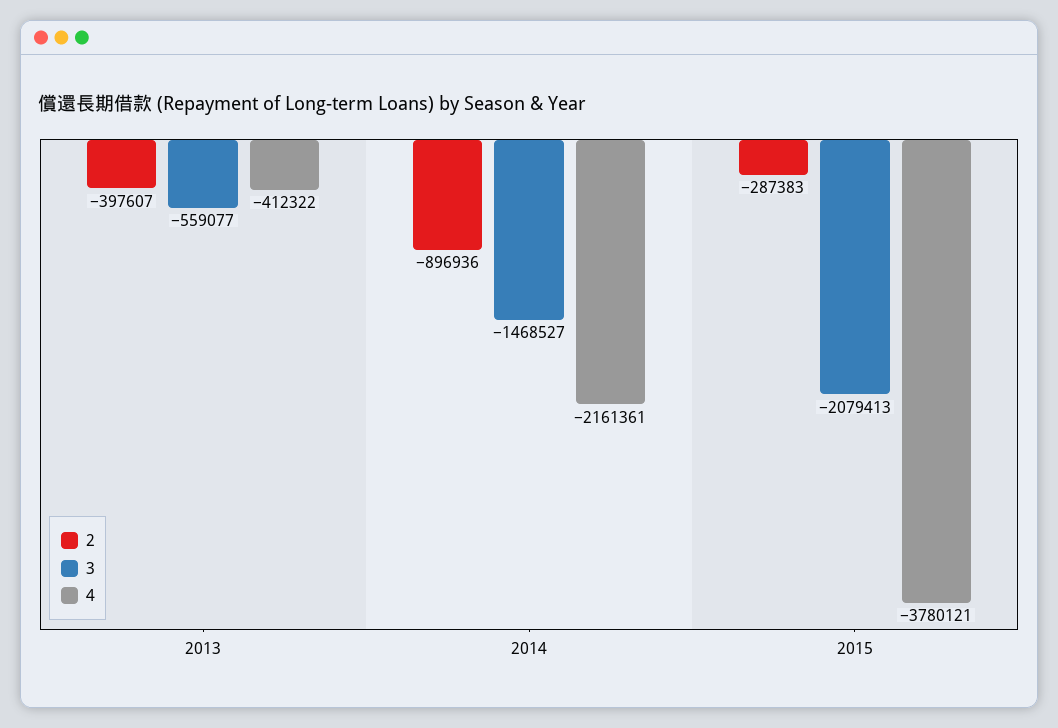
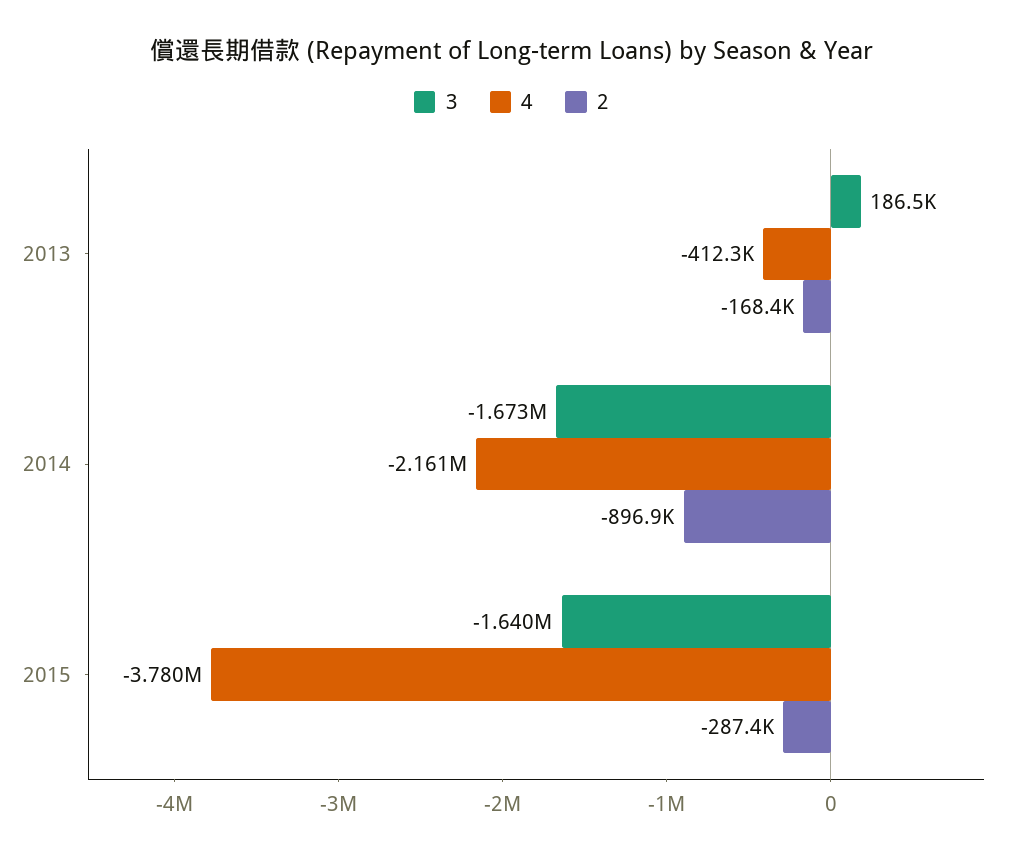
2, 2013: -397607 -> -168400
3, 2013: -559077 -> 186500
3, 2014: -1468527 -> -1673000
3, 2015: -2079413 -> -1640000

